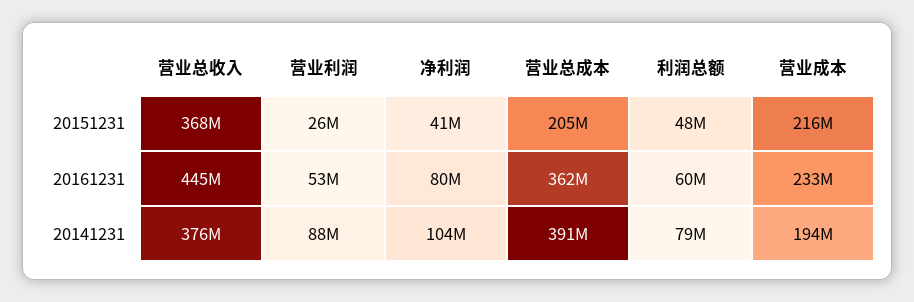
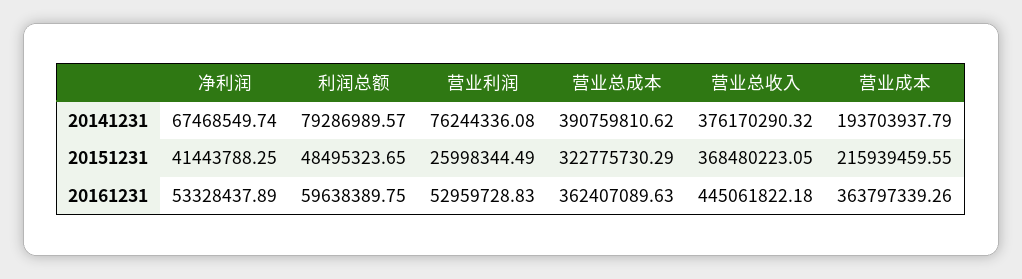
营业总成本, 20151231: 205000000 -> 322775730.29
净利润, 20161231: 80000000 -> 53328437.89
营业成本, 20161231: 233000000 -> 363797339.26
营业利润, 20141231: 88000000 -> 76244336.08
净利润, 20141231: 104000000 -> 67468549.74

